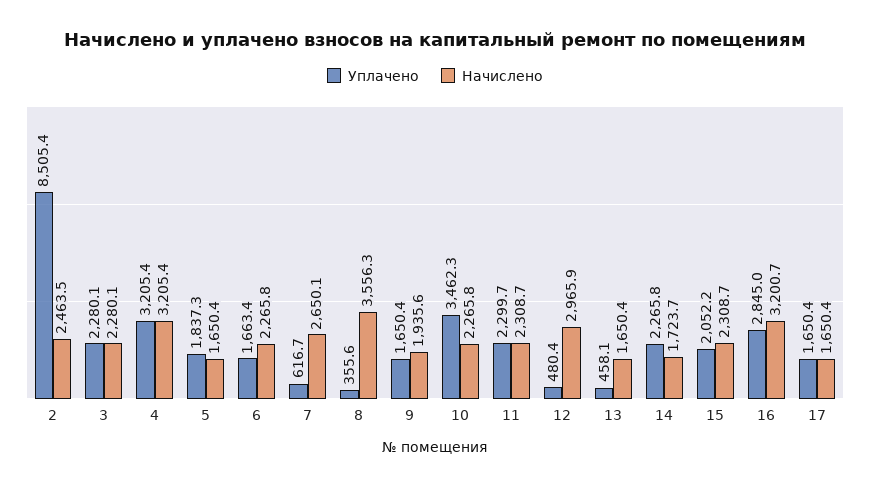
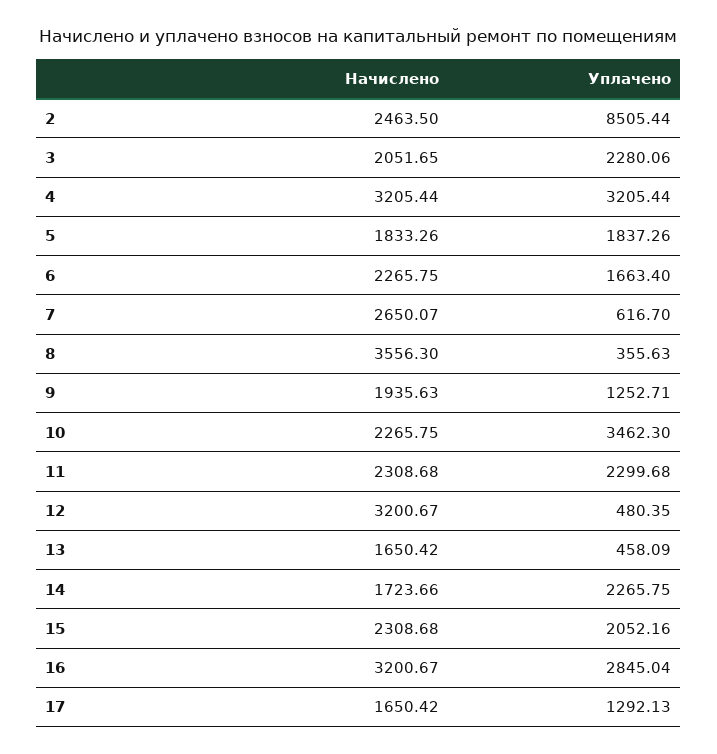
Начислено, 3: 2280.1 -> 2051.65
Начислено, 5: 1650.4 -> 1833.26
Уплачено, 9: 1650.4 -> 1252.71
Начислено, 12: 2965.9 -> 3200.67
Уплачено, 17: 1650.4 -> 1292.13

